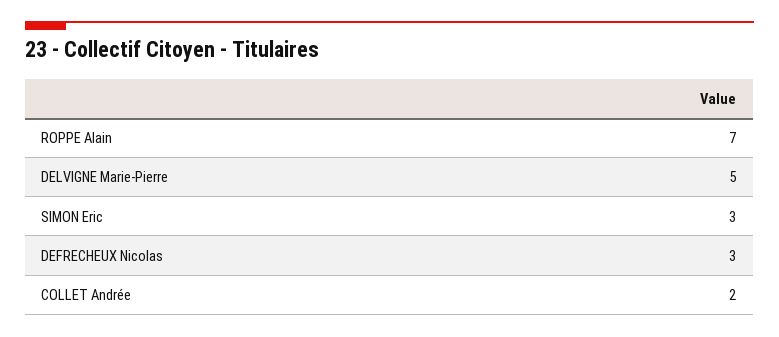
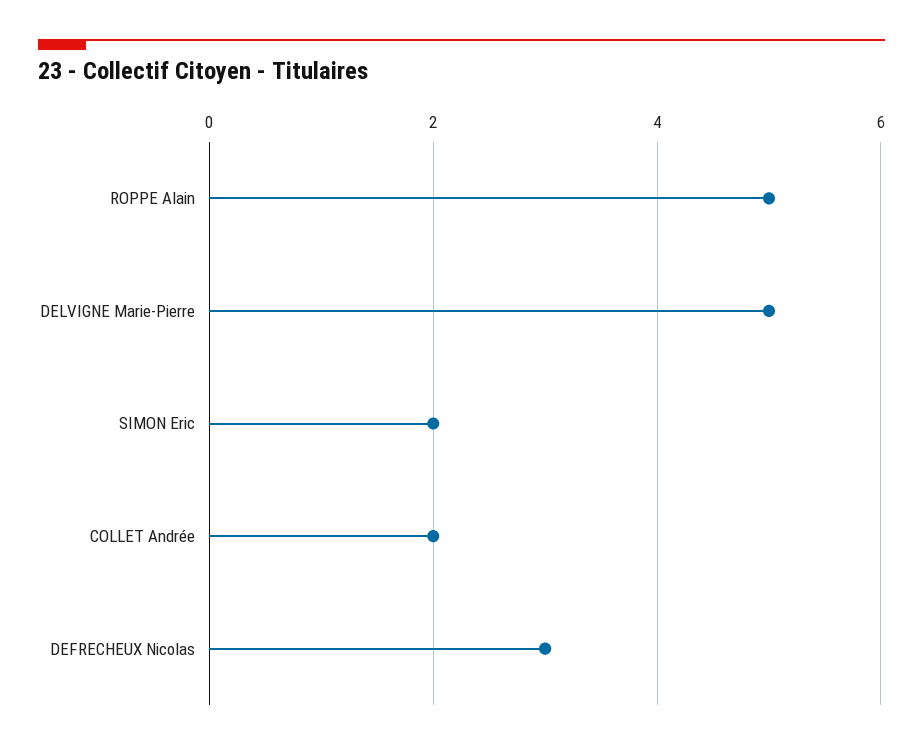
ROPPE Alain: 7 -> 5
SIMON Eric: 3 -> 2

